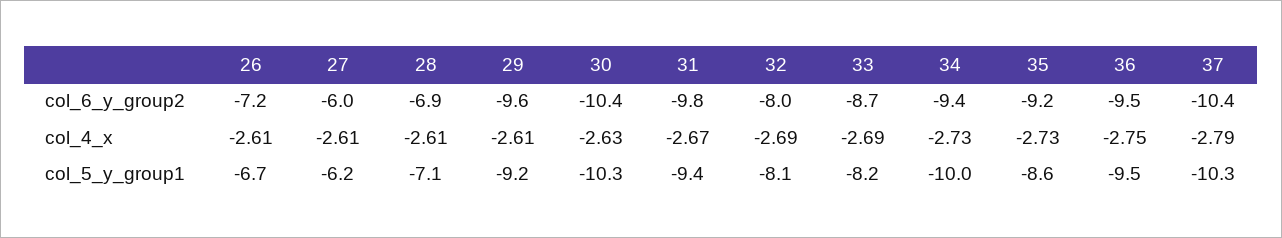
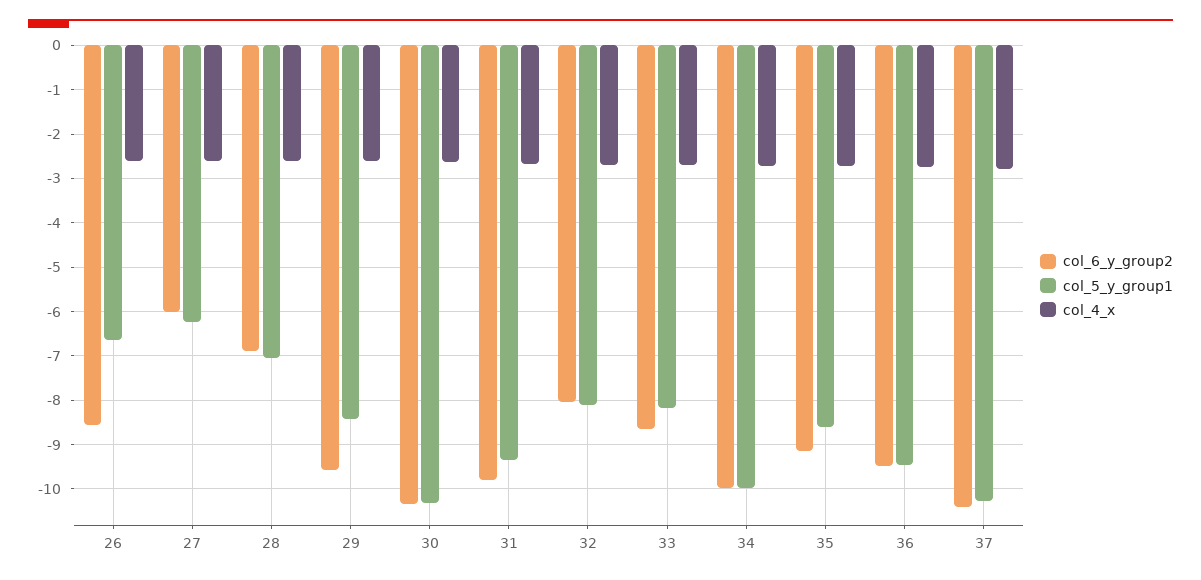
col_6_y_group2, 26: -7.2 -> -8.6
col_6_y_group2, 34: -9.4 -> -10
col_5_y_group1, 29: -9.2 -> -8.4

